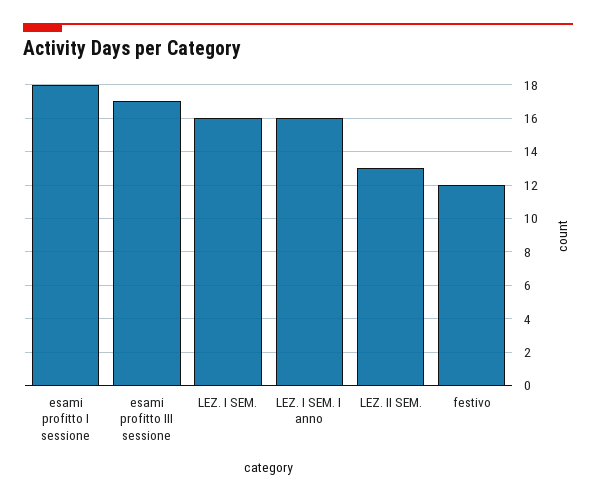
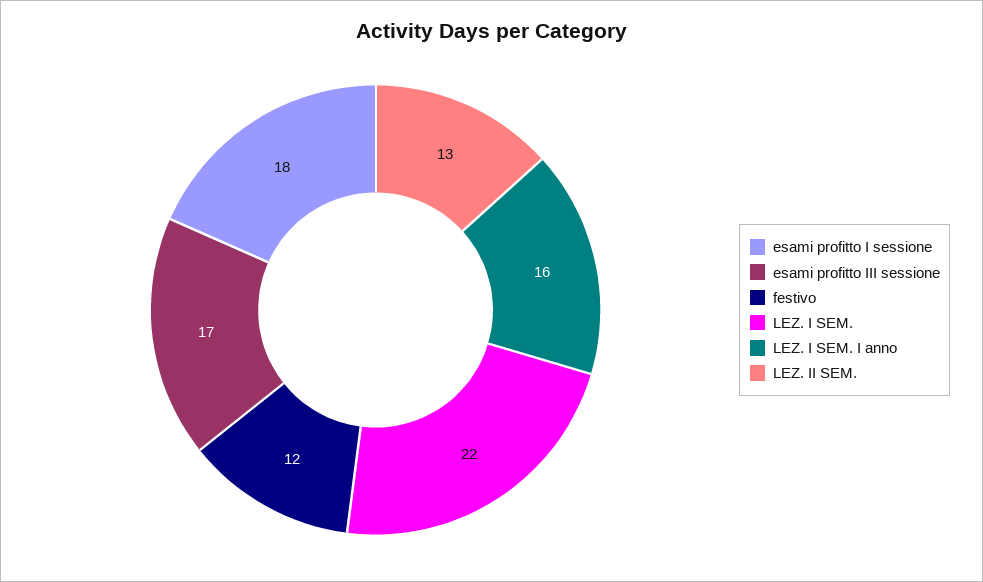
LEZ. I SEM.: 16 -> 22

